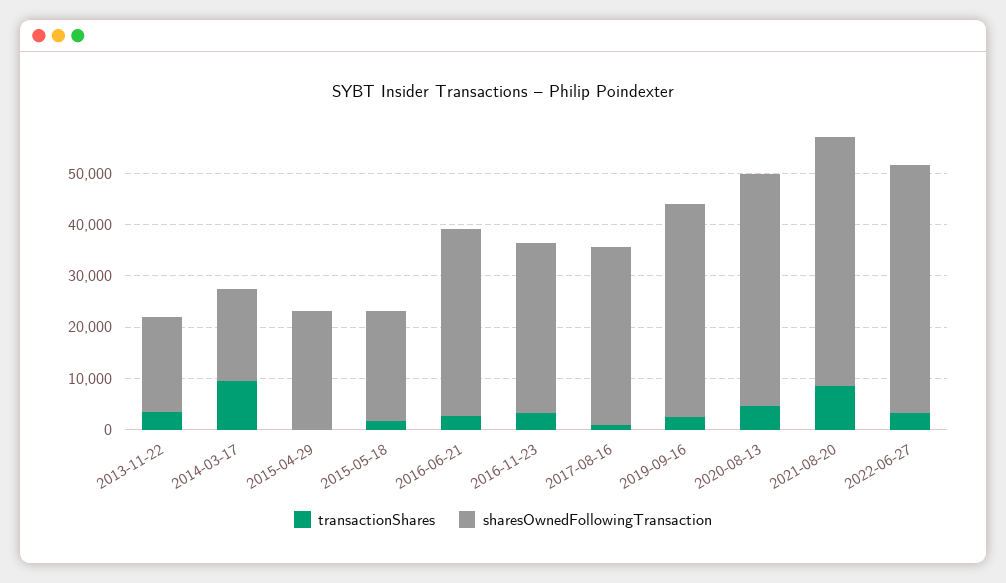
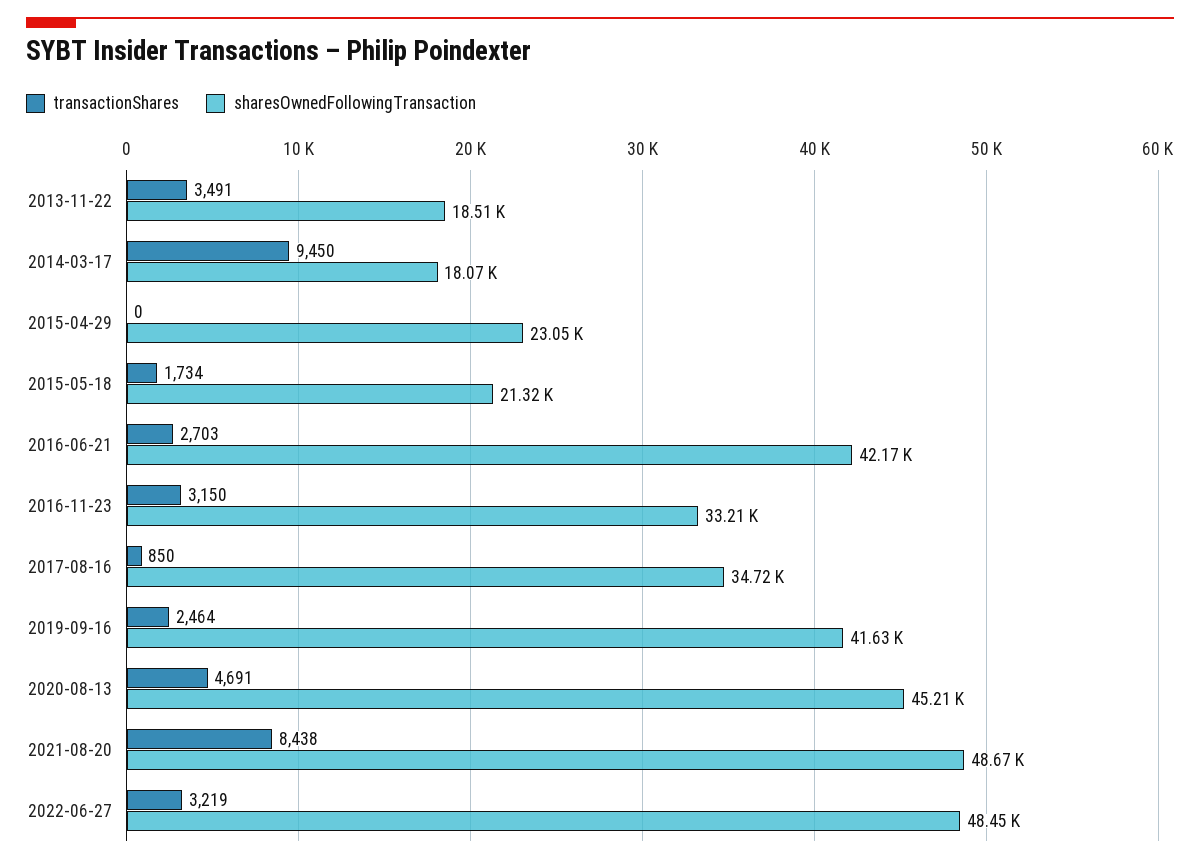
sharesOwnedFollowingTransaction, 2016-06-21: 36000 -> 42170

